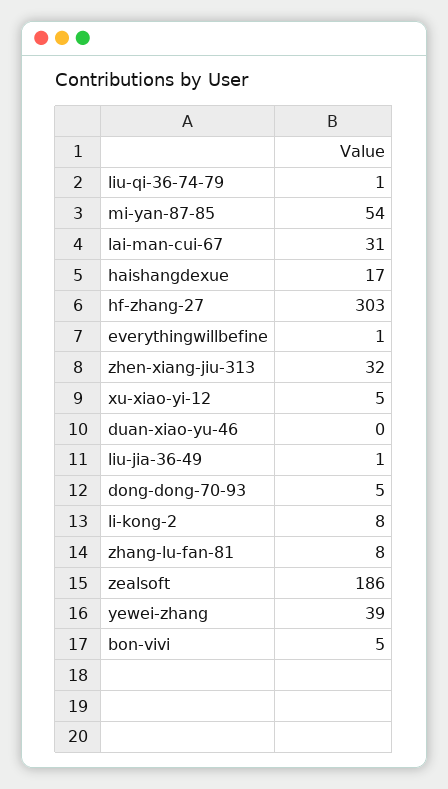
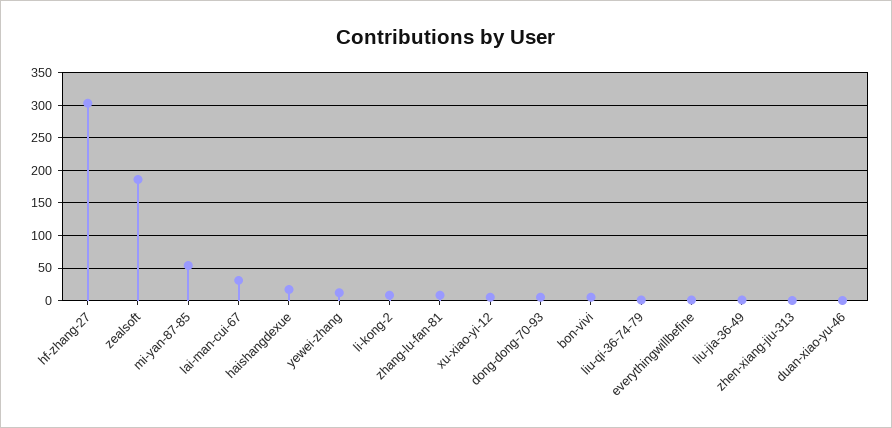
zhen-xiang-jiu-313: 32 -> 0
yewei-zhang: 39 -> 10

